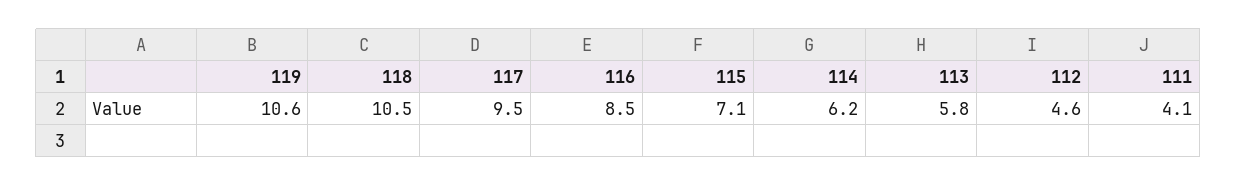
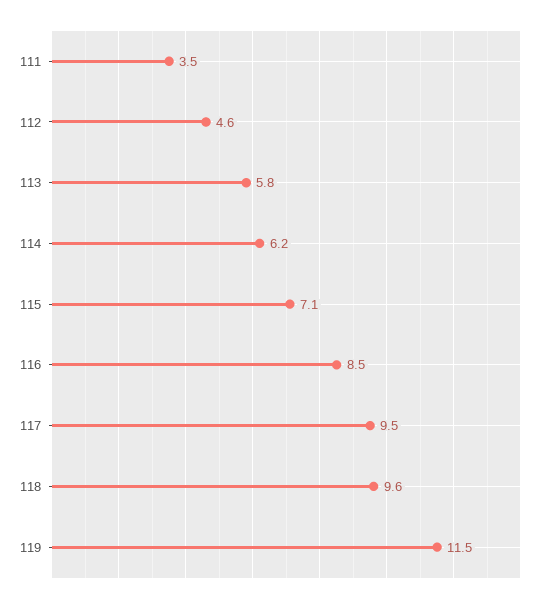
119: 10.6 -> 11.5
118: 10.5 -> 9.6
111: 4.1 -> 3.5

